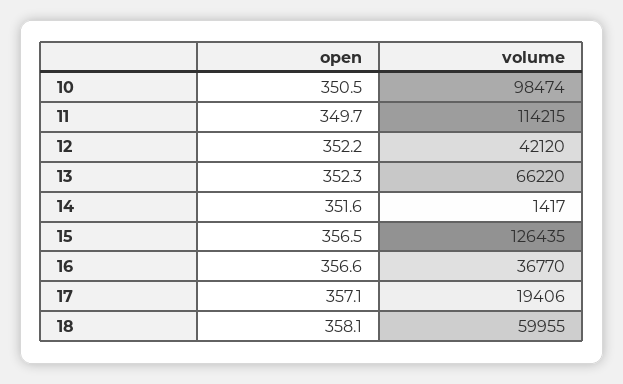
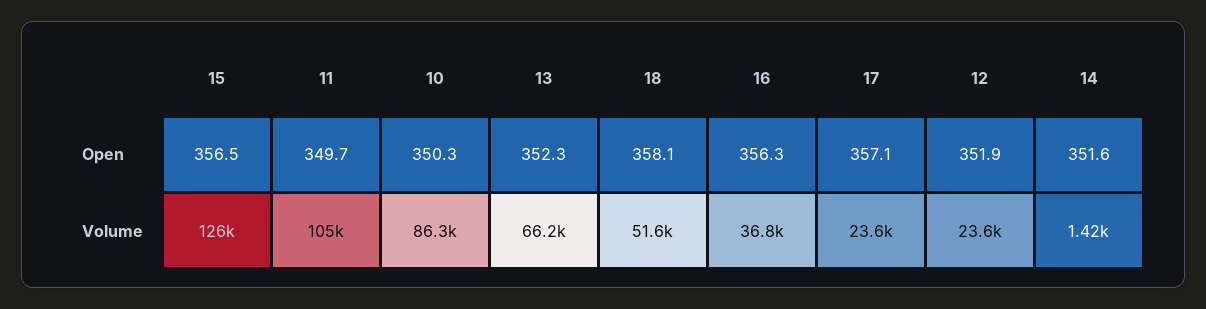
open, 10: 350.5 -> 350.3
volume, 10: 98474 -> 86300
volume, 11: 114215 -> 105000
open, 12: 352.2 -> 351.9
volume, 12: 42120 -> 23600
open, 16: 356.6 -> 356.3
volume, 17: 19406 -> 23600
volume, 18: 59955 -> 51600

